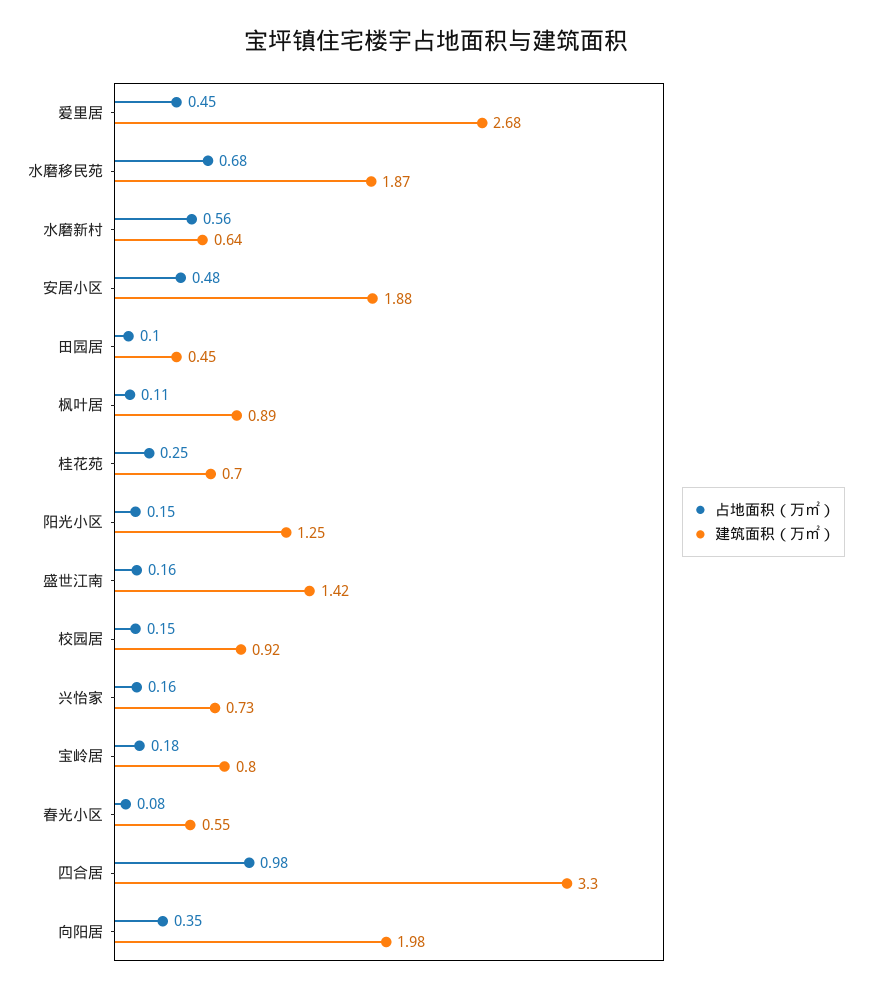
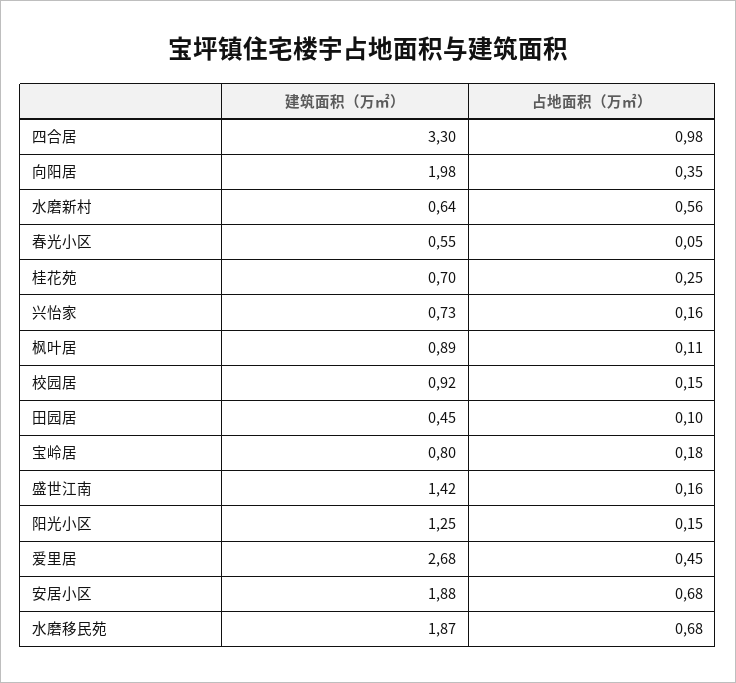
占地面积（万㎡）, 安居小区: 0.48 -> 0.68
占地面积（万㎡）, 春光小区: 0.08 -> 0.05

